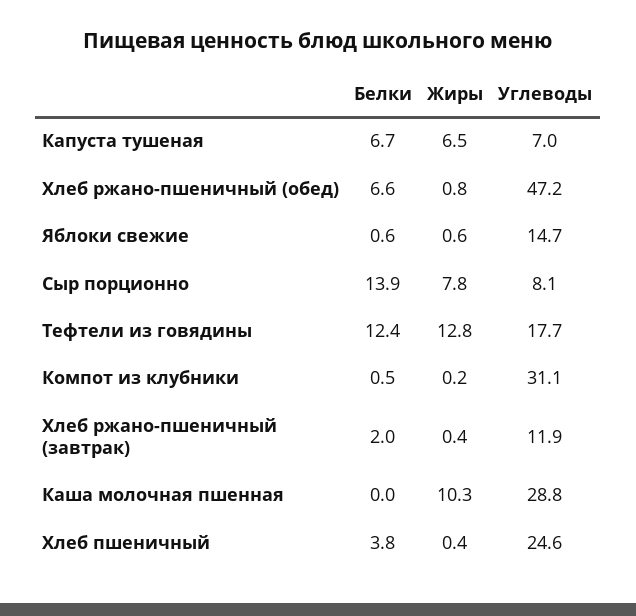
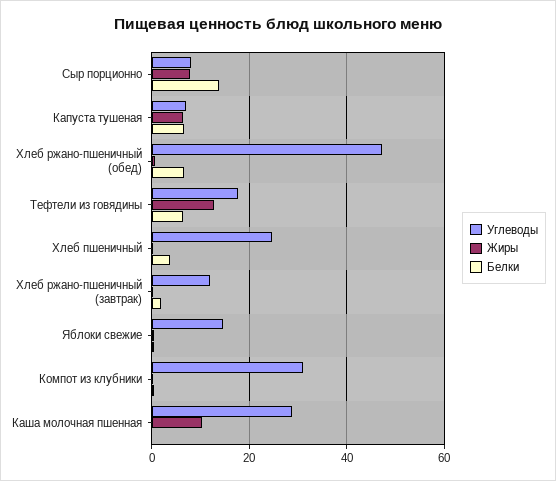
Белки, Тефтели из говядины: 12.4 -> 6

